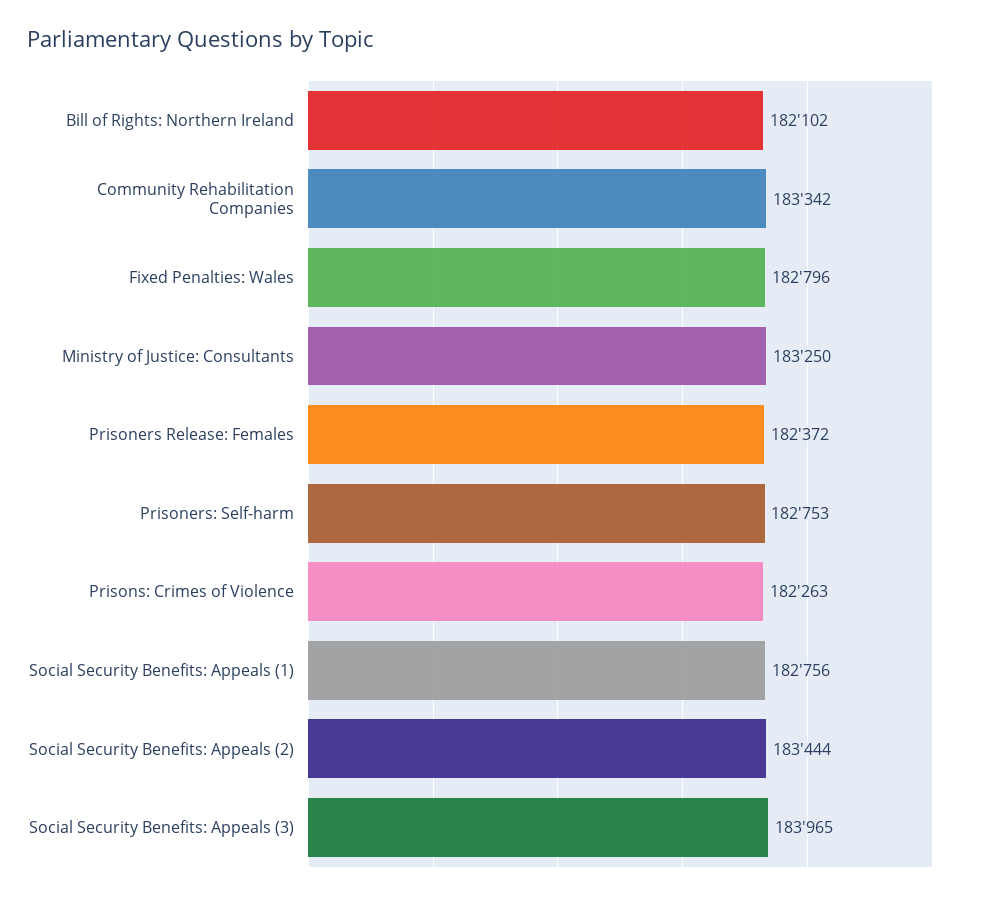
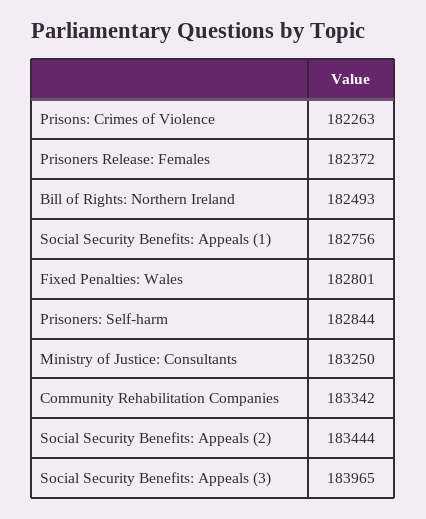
Bill of Rights: Northern Ireland: 182102 -> 182493
Fixed Penalties: Wales: 182796 -> 182801
Prisoners: Self-harm: 182753 -> 182844

